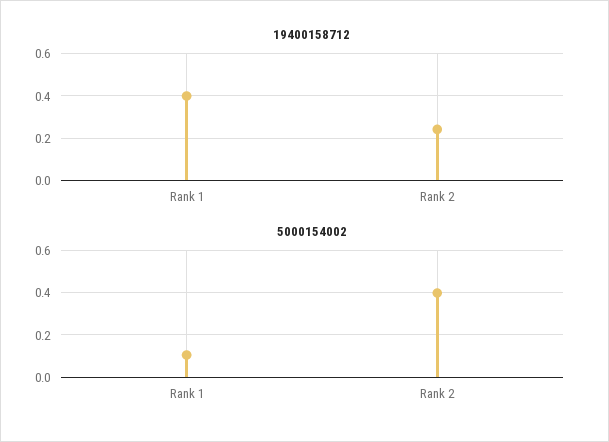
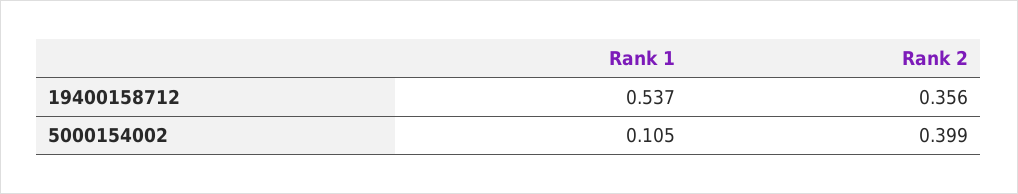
19400158712, Rank 1: 0.4 -> 0.537
19400158712, Rank 2: 0.25 -> 0.356

